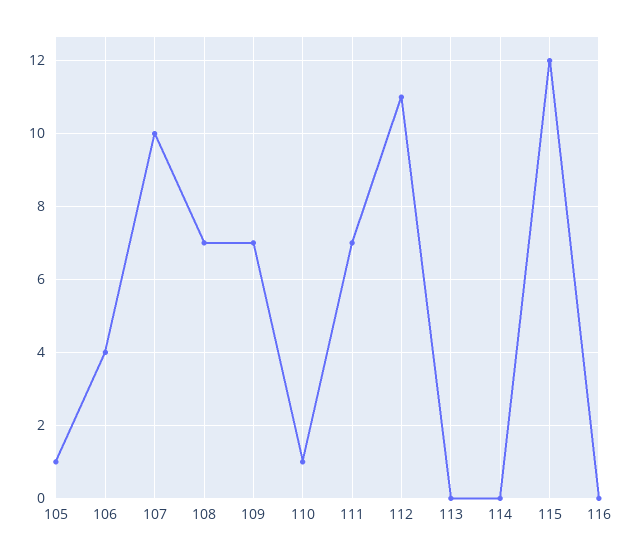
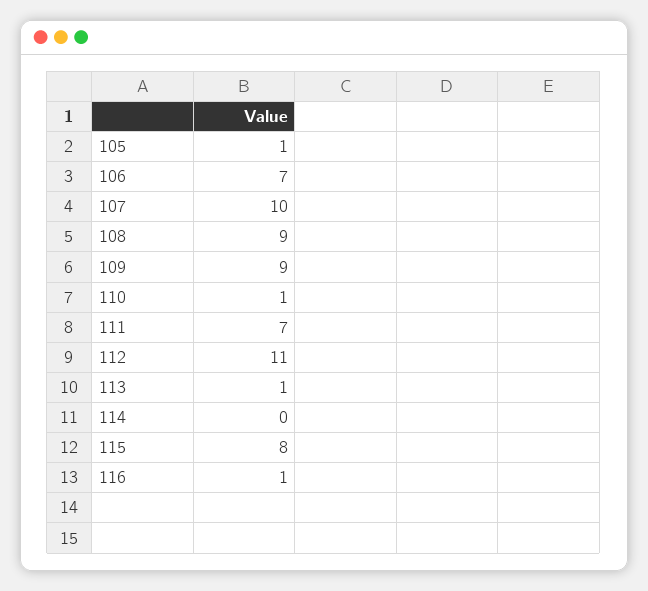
106: 4 -> 7
108: 7 -> 9
109: 7 -> 9
113: 0 -> 1
115: 12 -> 8
116: 0 -> 1

